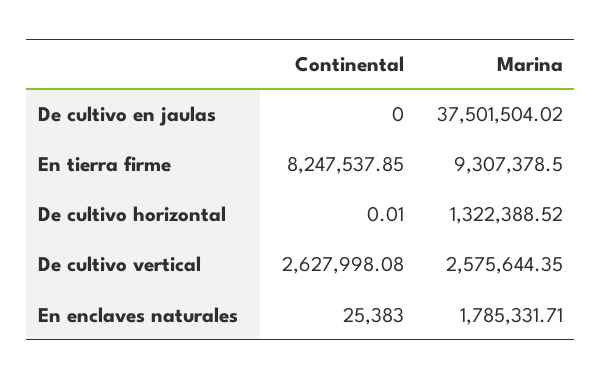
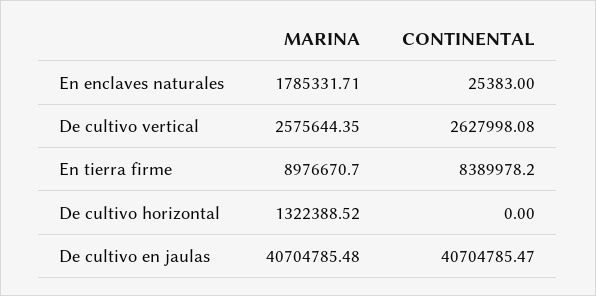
Continental, De cultivo en jaulas: 0 -> 40704785.47
Marina, De cultivo en jaulas: 37501504.02 -> 40704785.48
Continental, En tierra firme: 8247537.85 -> 8389978.2
Marina, En tierra firme: 9307378.5 -> 8976670.7
Continental, De cultivo horizontal: 0.01 -> 0

